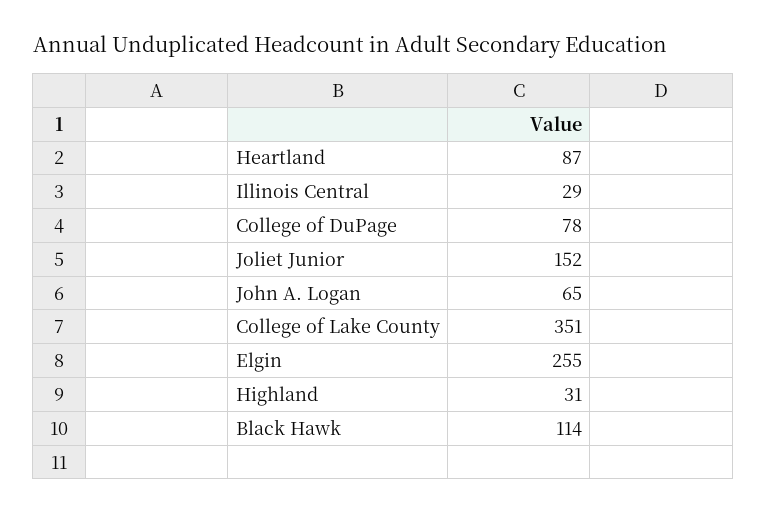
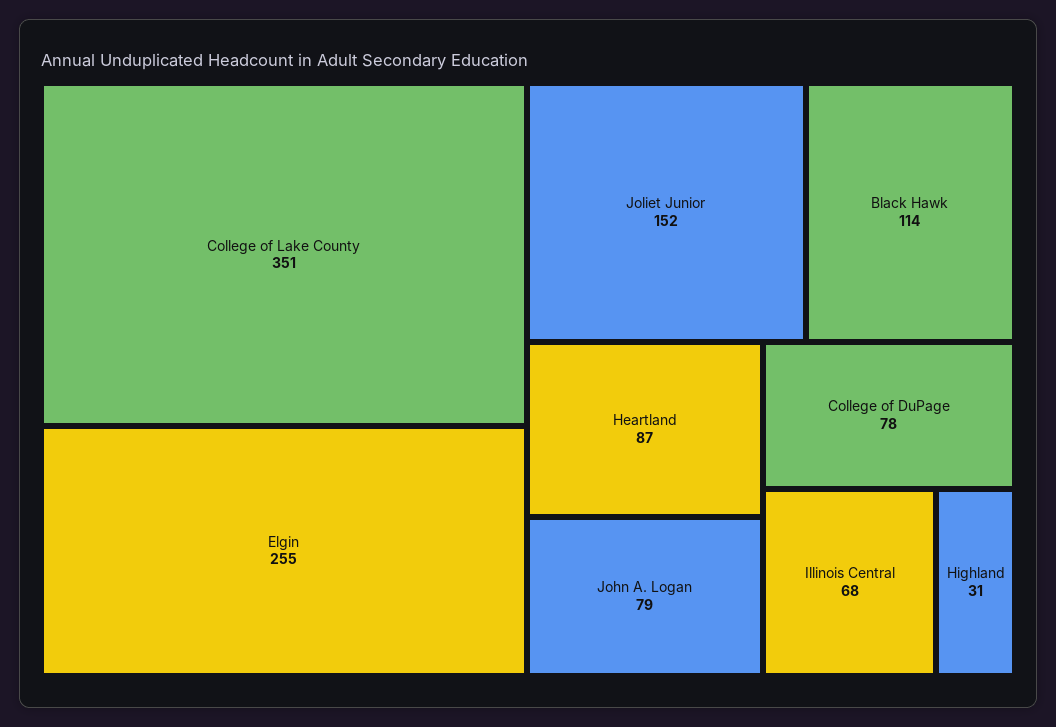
Illinois Central: 29 -> 68
John A. Logan: 65 -> 79

